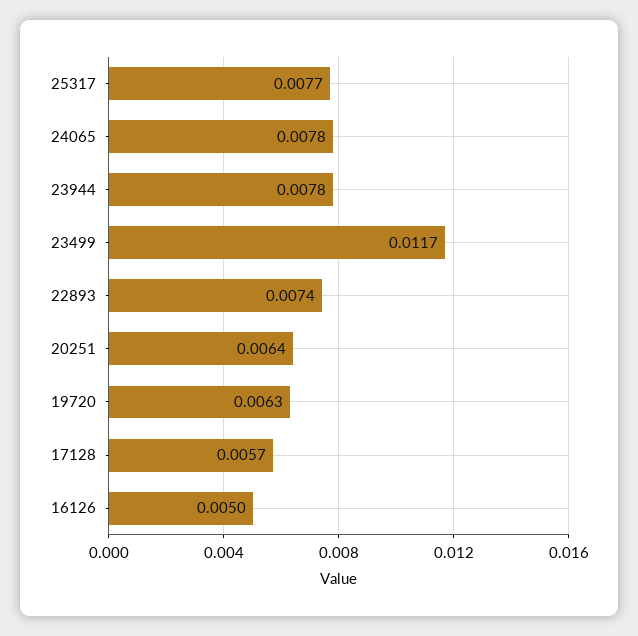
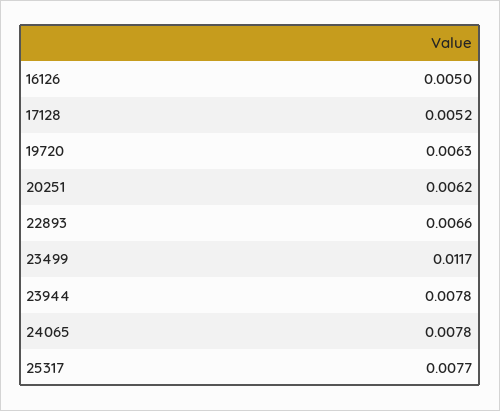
22893: 0.0074 -> 0.0066
20251: 0.0064 -> 0.0062
17128: 0.0057 -> 0.0052

